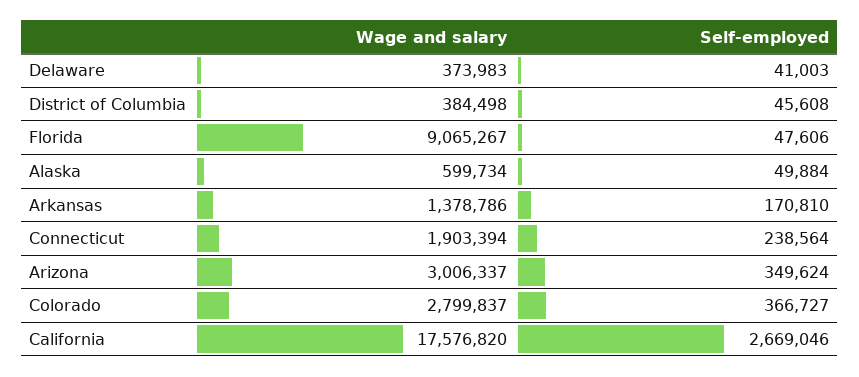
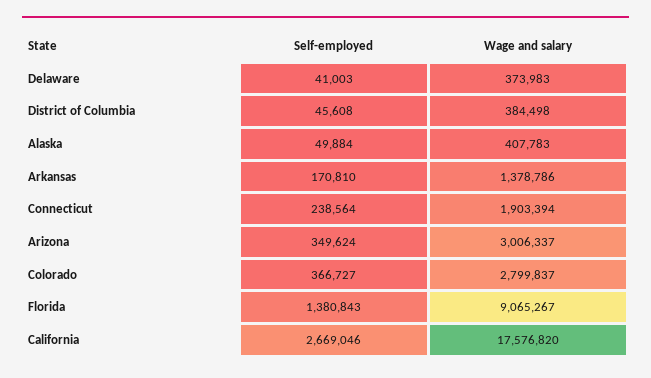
Self-employed, Florida: 47606 -> 1380843
Wage and salary, Alaska: 599734 -> 407783

